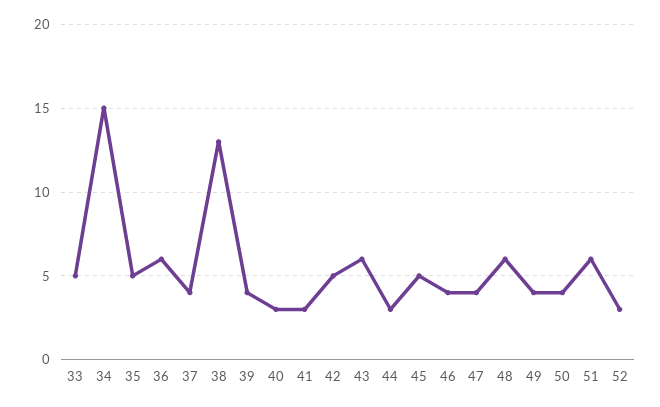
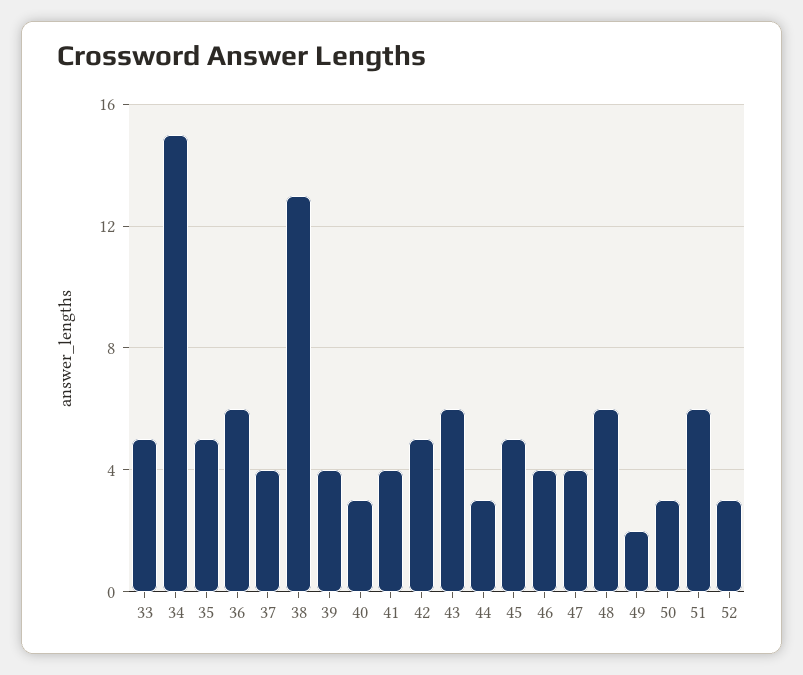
41: 3 -> 4
49: 4 -> 2
50: 4 -> 3

